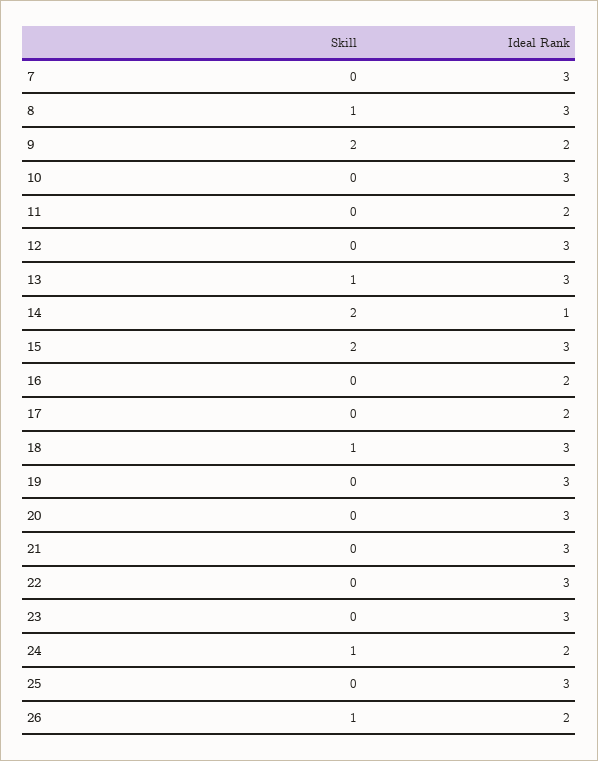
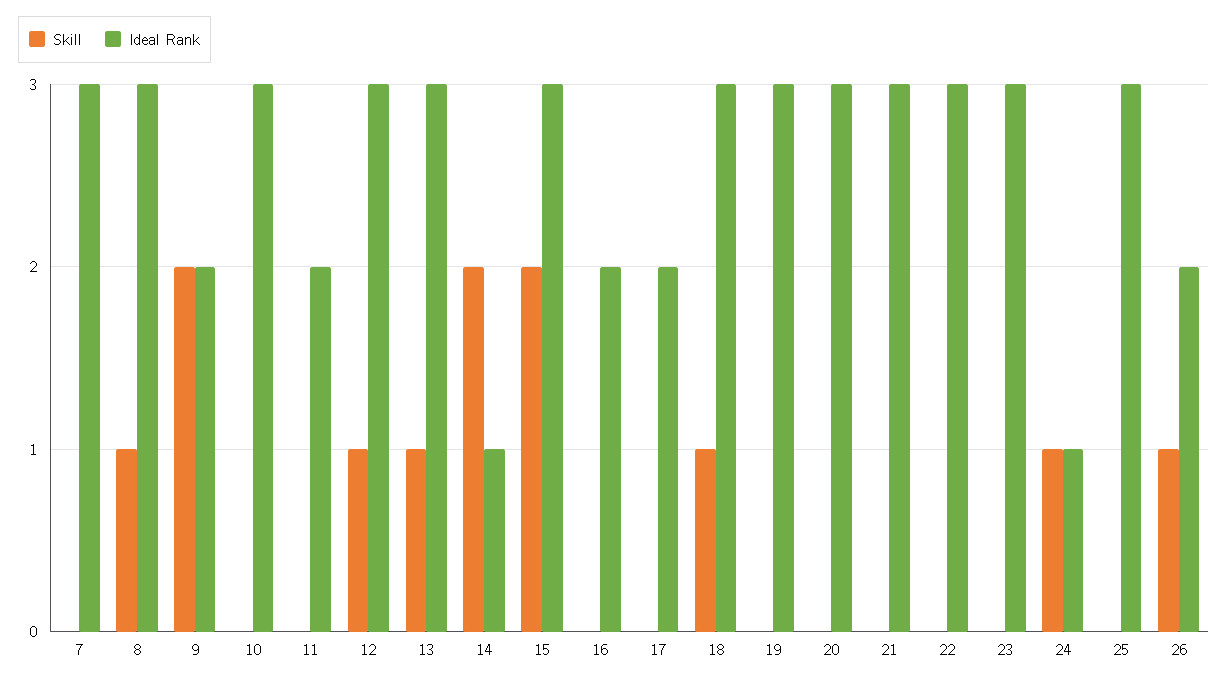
Skill, 12: 0 -> 1
Ideal Rank, 24: 2 -> 1

